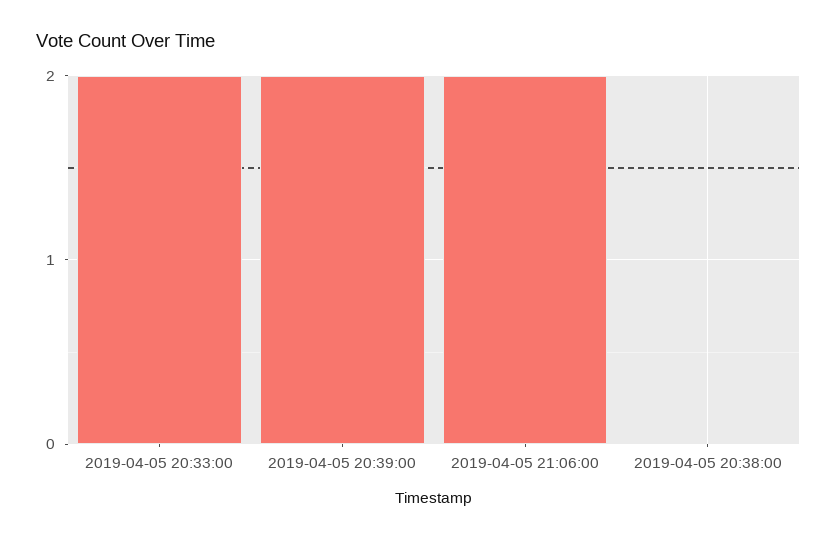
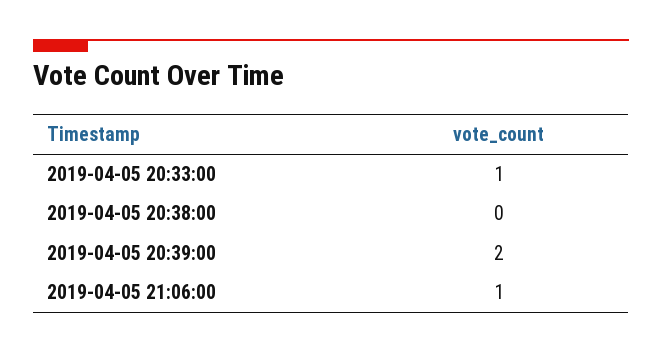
2019-04-05 20:33:00: 2 -> 1
2019-04-05 21:06:00: 2 -> 1

